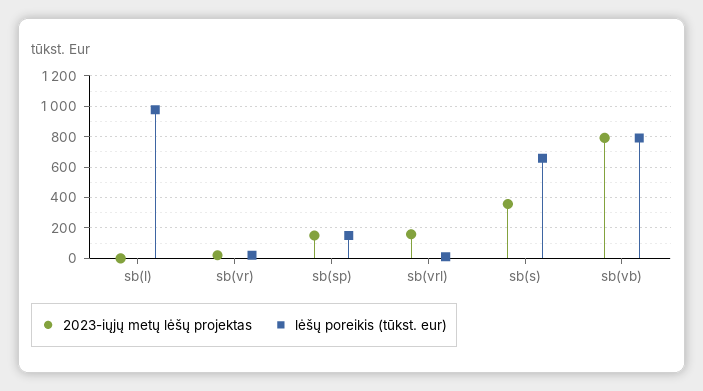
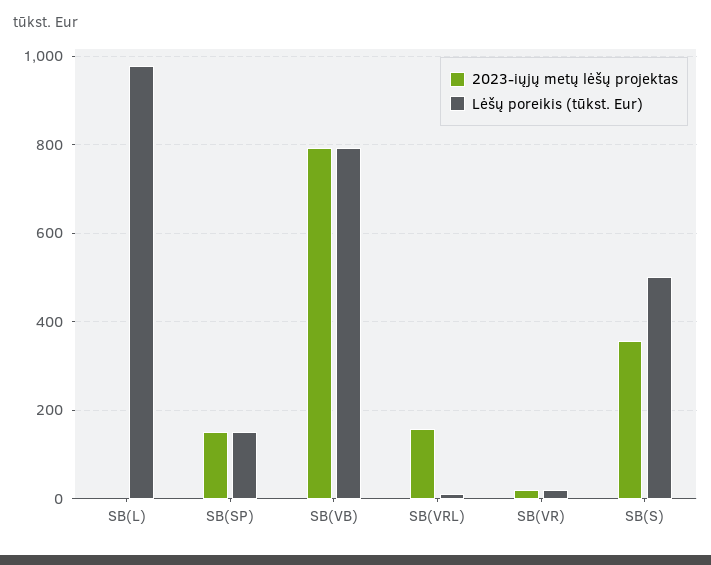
lėšų poreikis (tūkst. eur), sb(s): 650 -> 500

